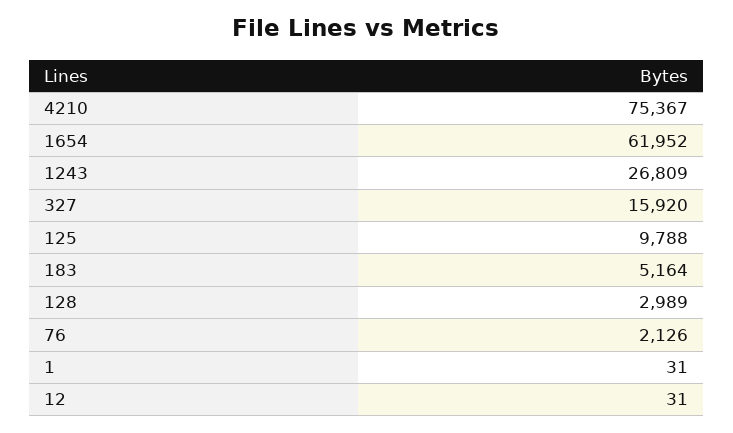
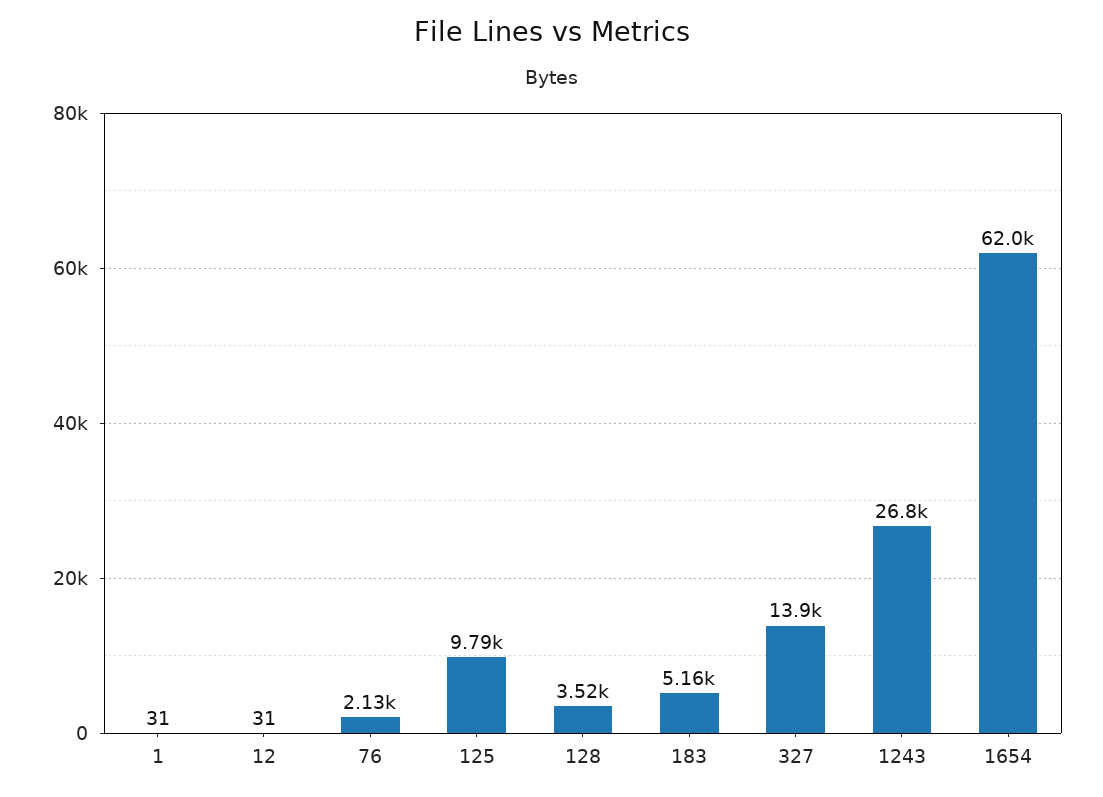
4210: 75367 -> none
327: 15920 -> 13900
128: 2989 -> 3520

